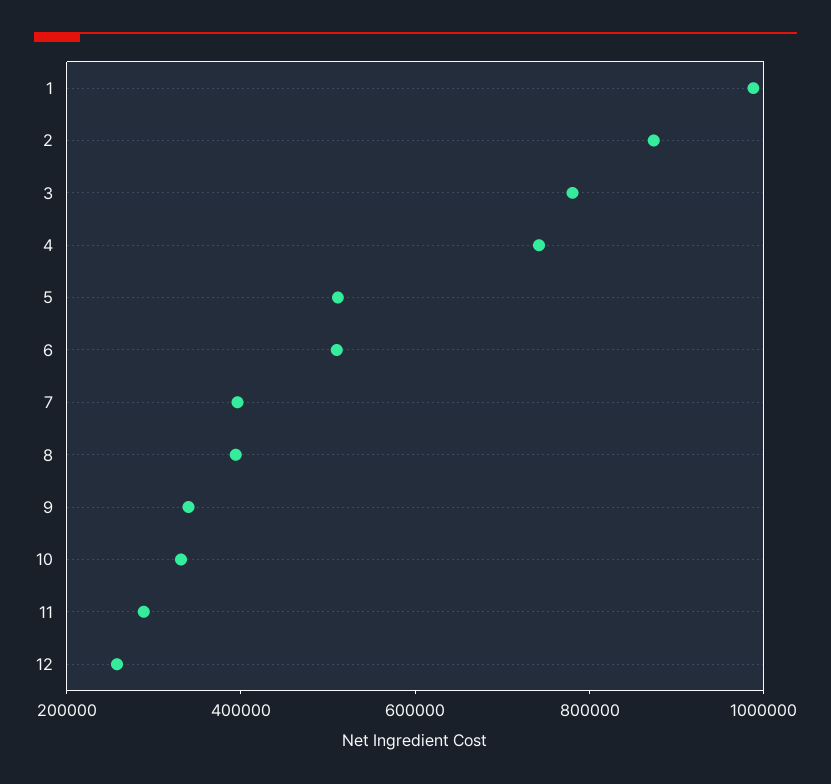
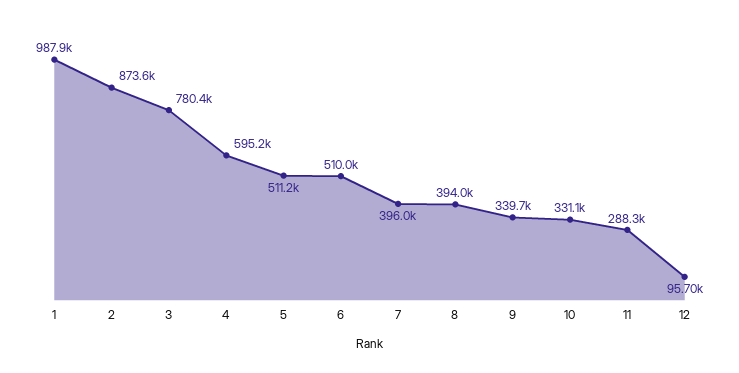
4: 750000 -> 595200
12: 250000 -> 95700

